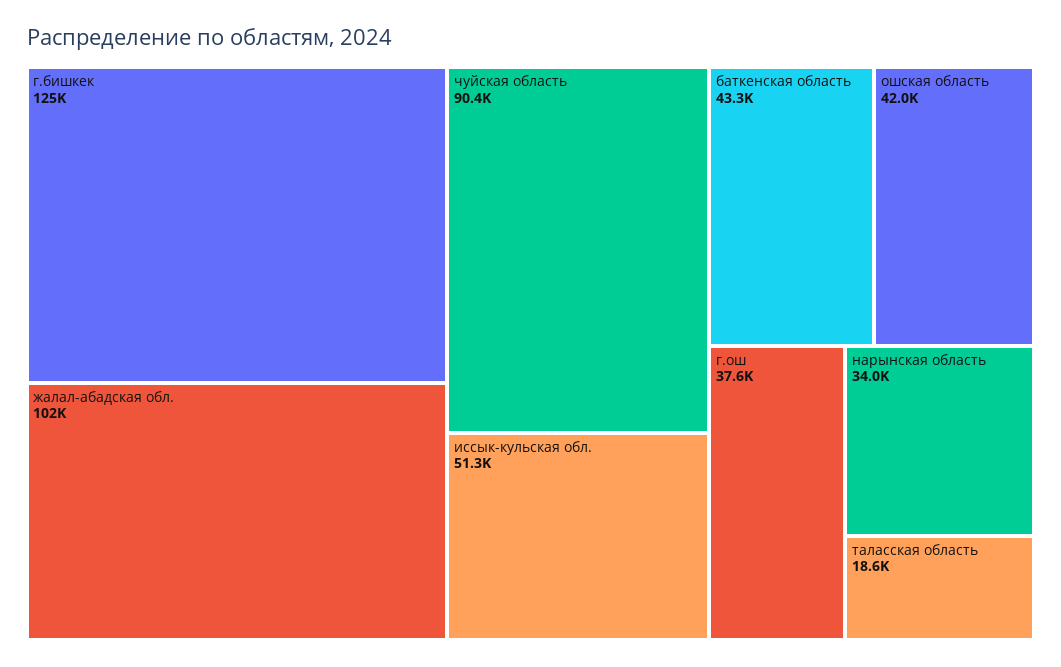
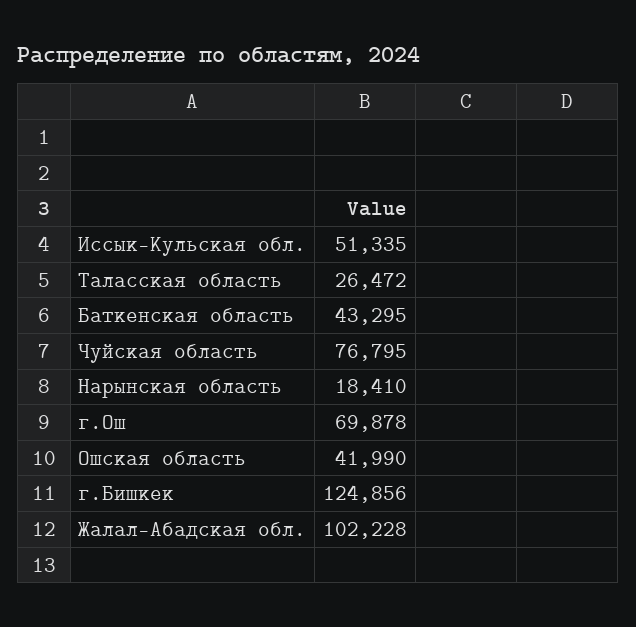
чуйская область: 90400 -> 76795
г.ош: 37600 -> 69878
нарынская область: 34000 -> 18410
таласская область: 18600 -> 26472

